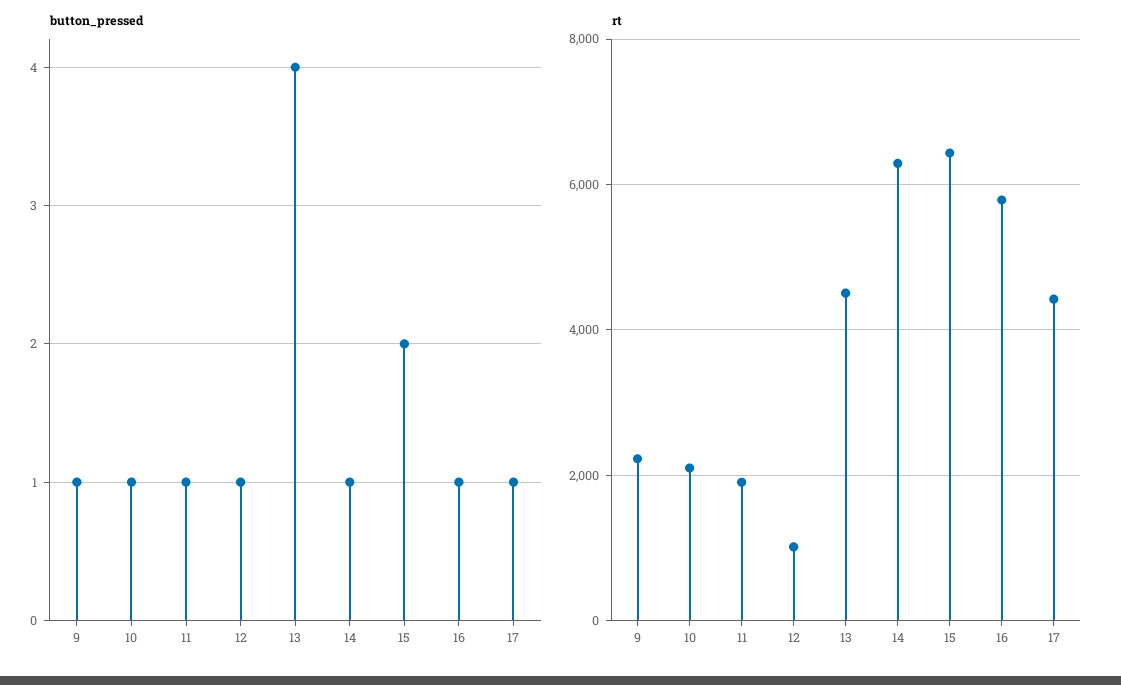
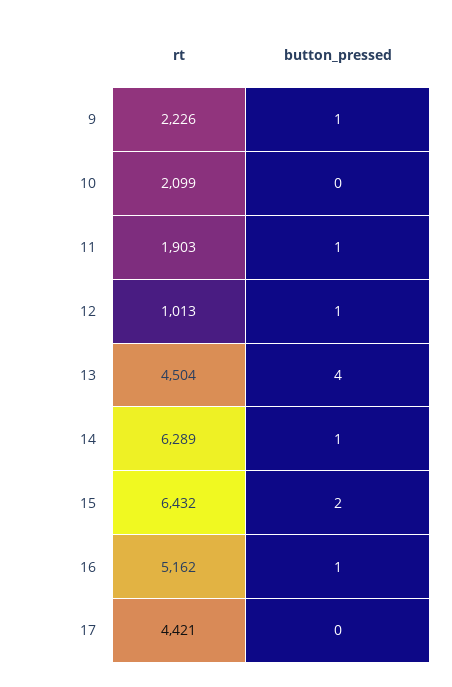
button_pressed, 10: 1 -> 0
button_pressed, 17: 1 -> 0
rt, 16: 5800 -> 5162

